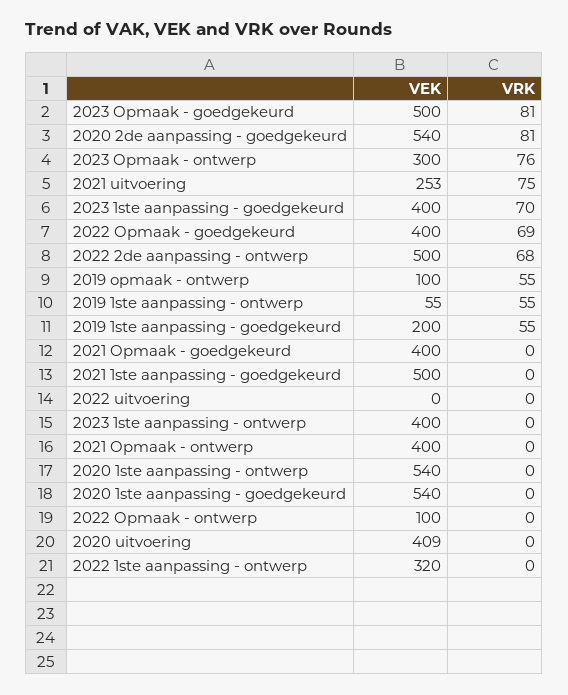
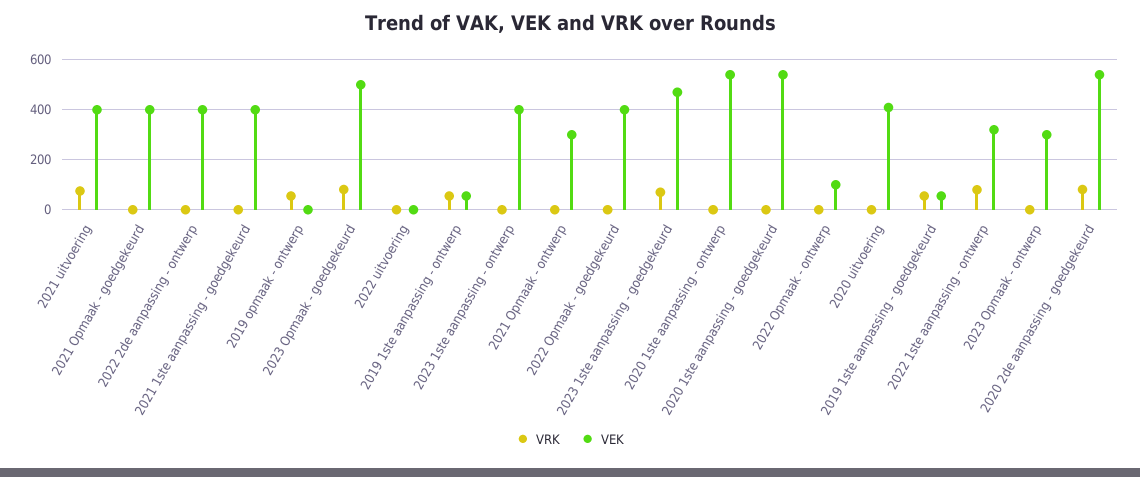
VRK, 2023 Opmaak - ontwerp: 76 -> 0
VEK, 2021 uitvoering: 253 -> 400
VEK, 2023 1ste aanpassing - goedgekeurd: 400 -> 475
VRK, 2022 Opmaak - goedgekeurd: 69 -> 0
VEK, 2022 2de aanpassing - ontwerp: 500 -> 400
VRK, 2022 2de aanpassing - ontwerp: 68 -> 0
VEK, 2019 opmaak - ontwerp: 100 -> 0
VEK, 2019 1ste aanpassing - goedgekeurd: 200 -> 50
VEK, 2021 1ste aanpassing - goedgekeurd: 500 -> 400
VEK, 2021 Opmaak - ontwerp: 400 -> 300
VRK, 2022 1ste aanpassing - ontwerp: 0 -> 75

